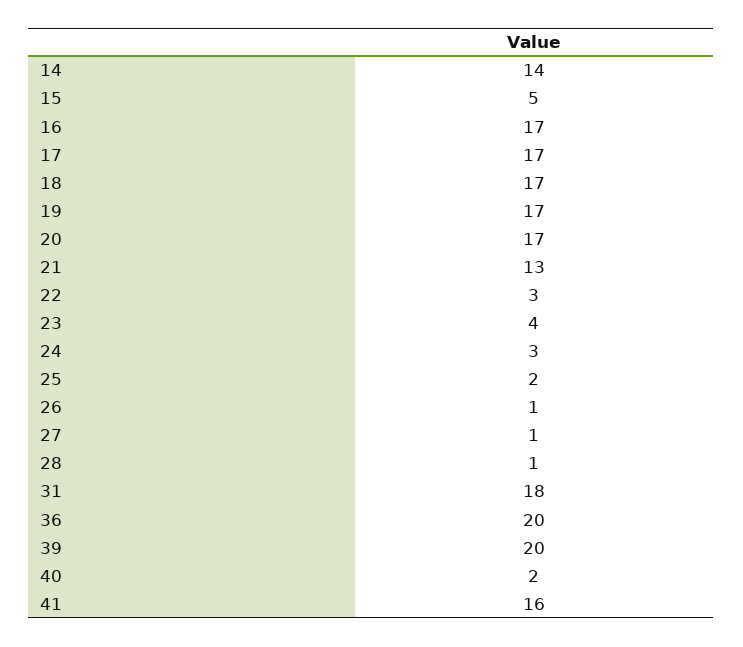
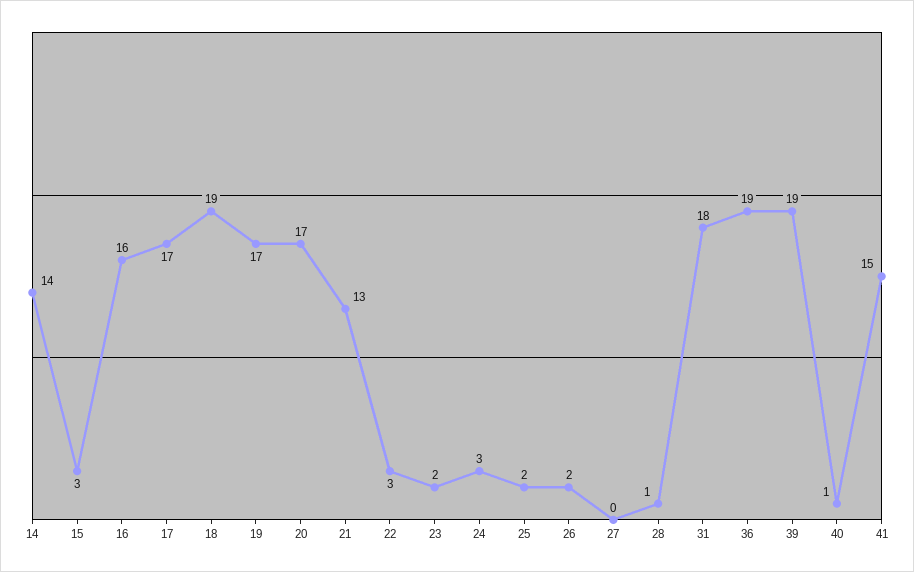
15: 5 -> 3
16: 17 -> 16
18: 17 -> 19
23: 4 -> 2
26: 1 -> 2
27: 1 -> 0
36: 20 -> 19
39: 20 -> 19
40: 2 -> 1
41: 16 -> 15

